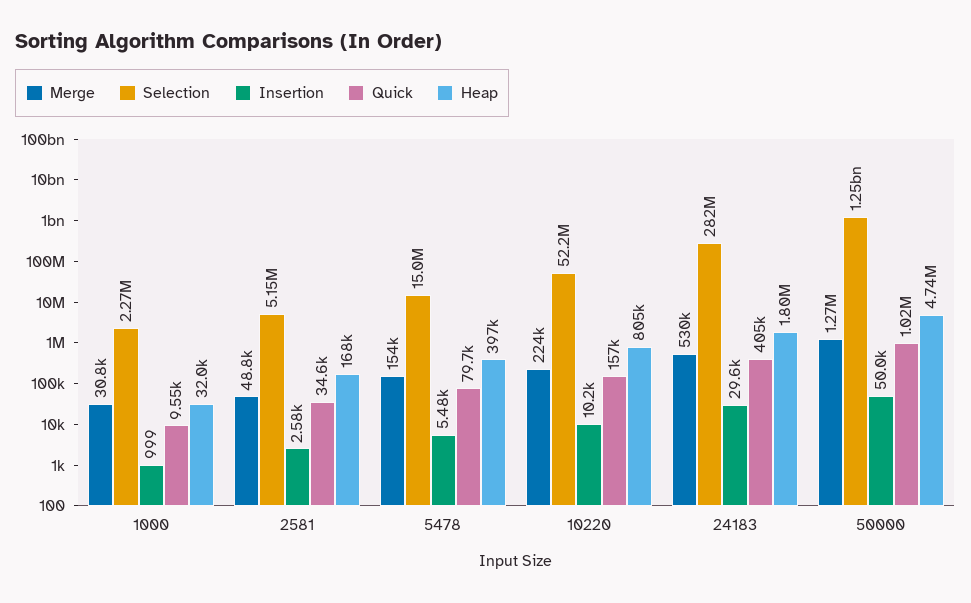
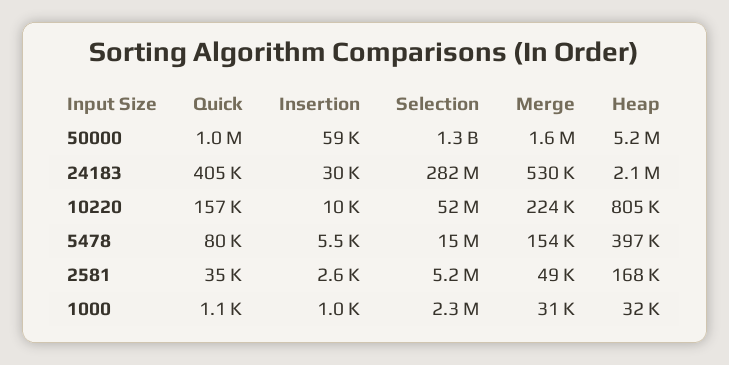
Quick, 1000: 9550 -> 1100
Heap, 24183: 1800000 -> 2100000
Merge, 50000: 1270000 -> 1600000
Insertion, 50000: 50000 -> 59000
Heap, 50000: 4740000 -> 5200000

